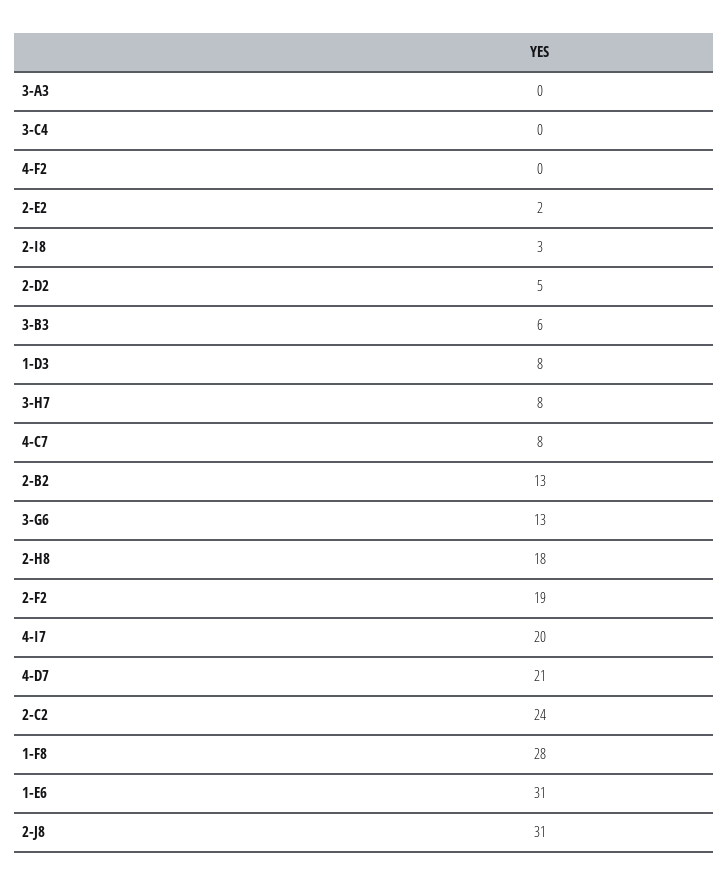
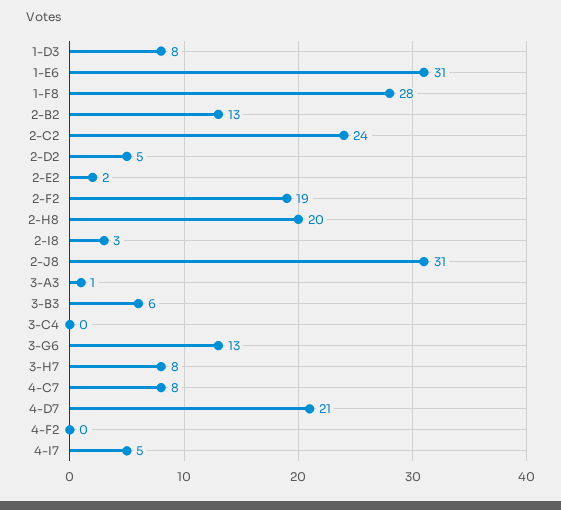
3-A3: 0 -> 1
2-H8: 18 -> 20
4-I7: 20 -> 5

